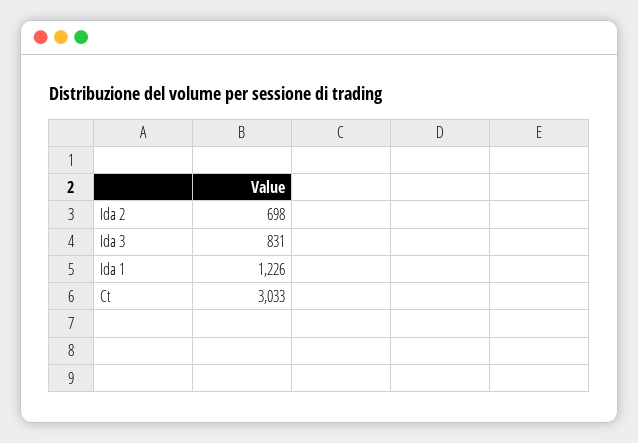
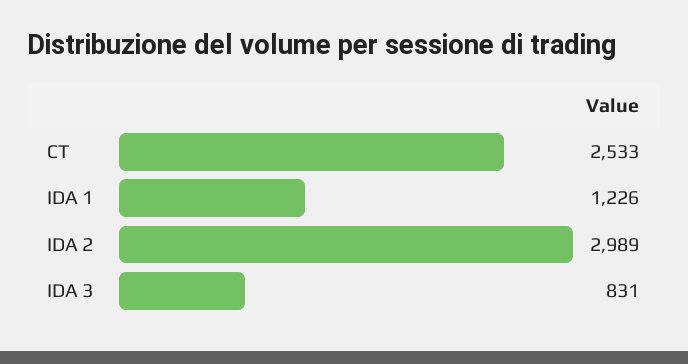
Ida 2: 698 -> 2989
Ct: 3033 -> 2533

